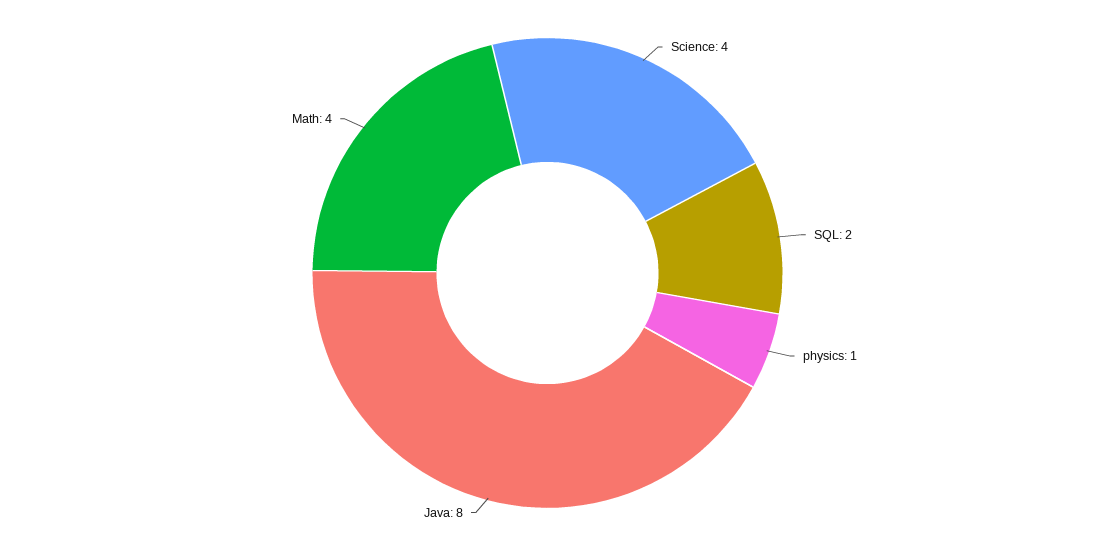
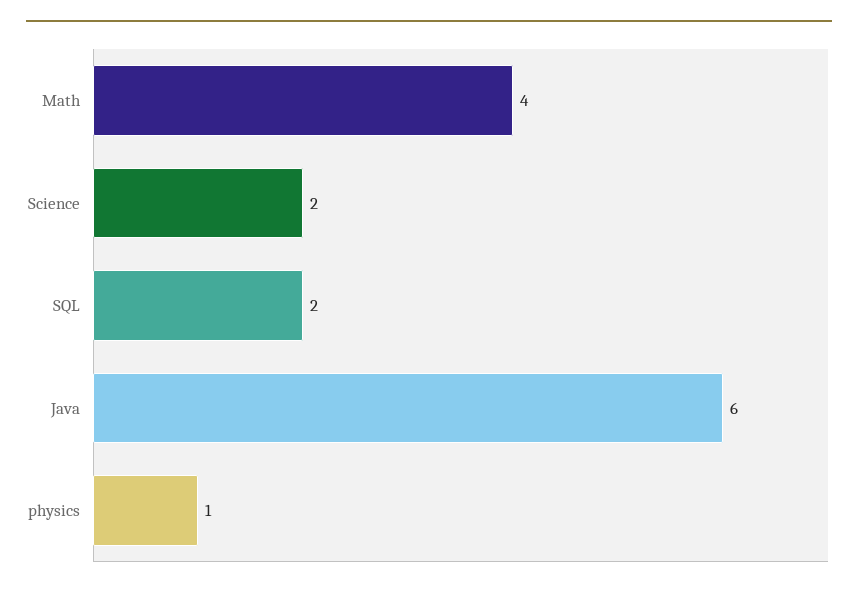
Science: 4 -> 2
Java: 8 -> 6

